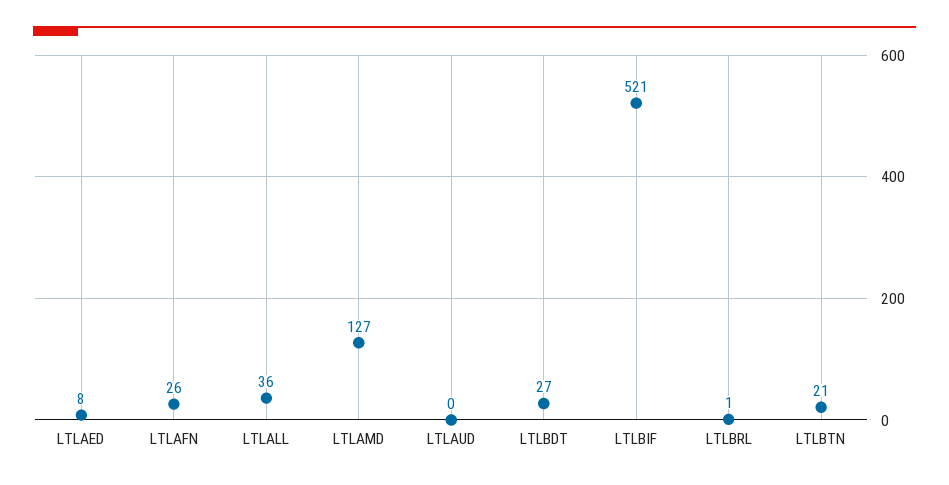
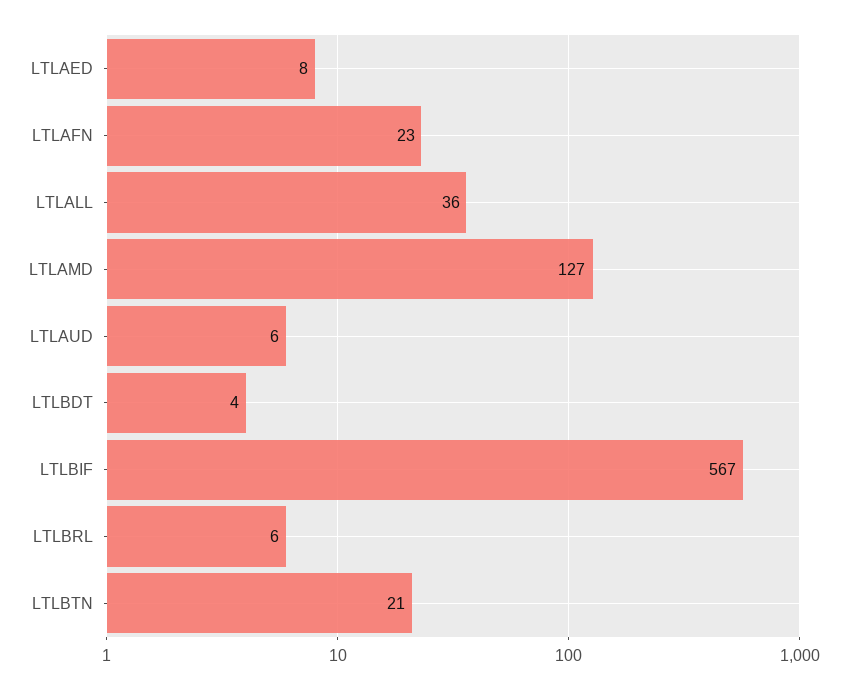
LTLAFN: 26 -> 23
LTLAUD: 0 -> 6
LTLBDT: 27 -> 4
LTLBIF: 521 -> 567
LTLBRL: 1 -> 6

